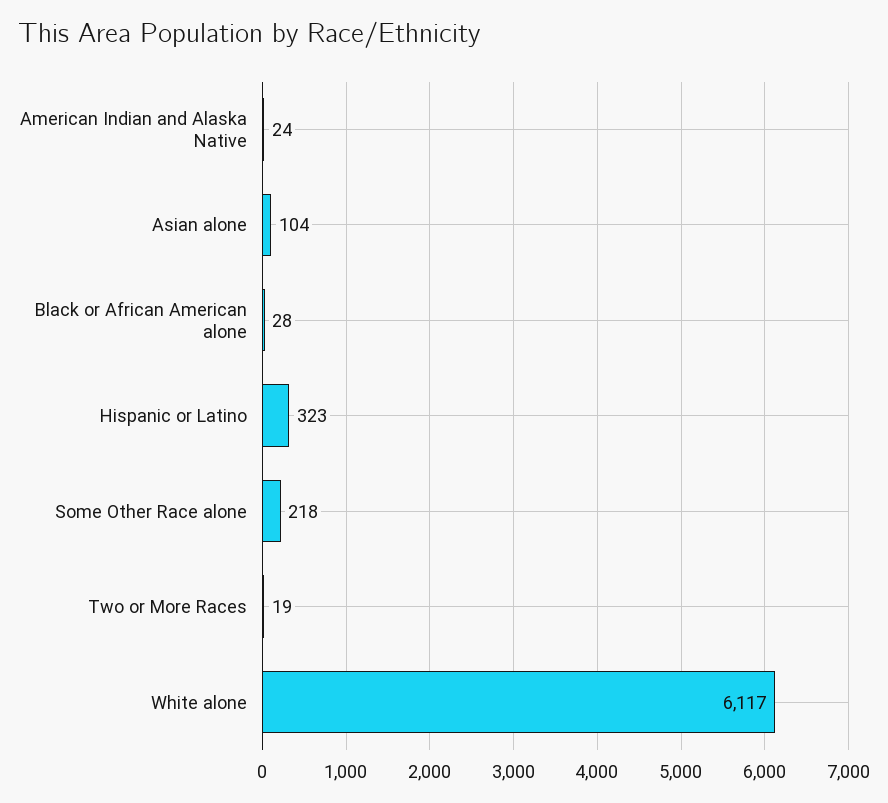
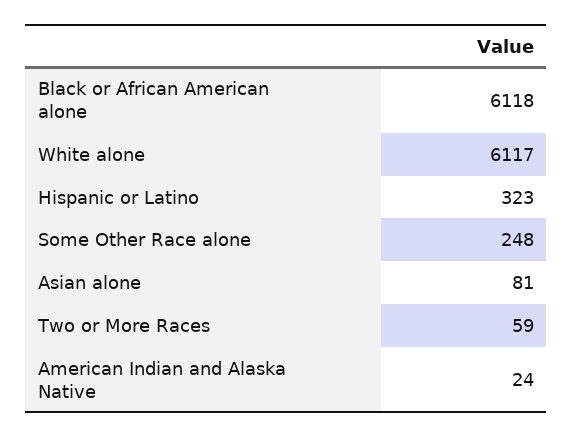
Asian alone: 104 -> 81
Black or African American alone: 28 -> 6118
Some Other Race alone: 218 -> 248
Two or More Races: 19 -> 59

